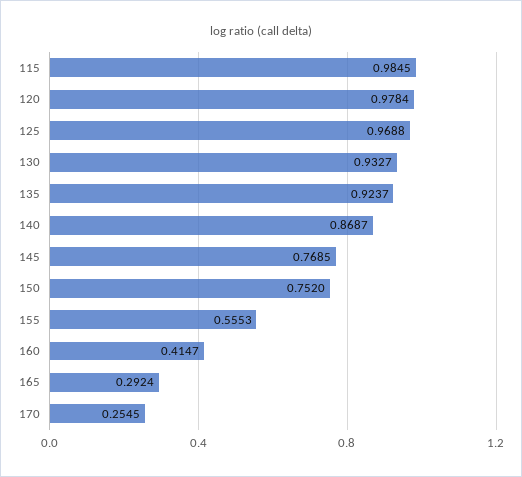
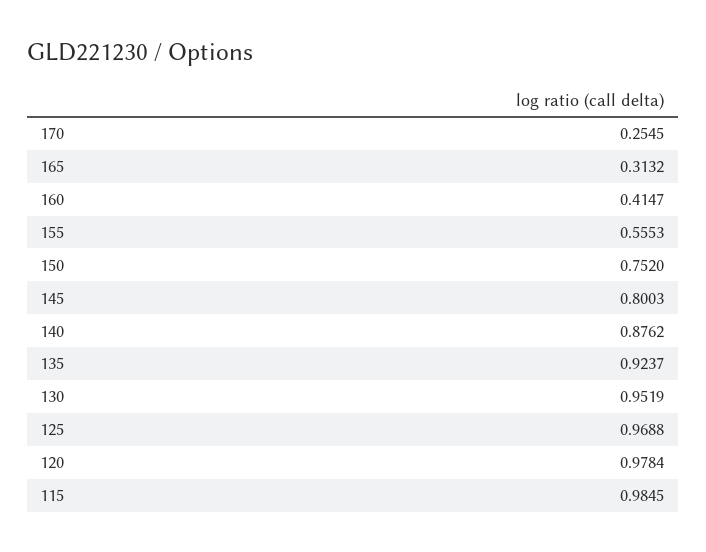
130: 0.9327 -> 0.9519
140: 0.8687 -> 0.8762
145: 0.7685 -> 0.8003
165: 0.2924 -> 0.3132

